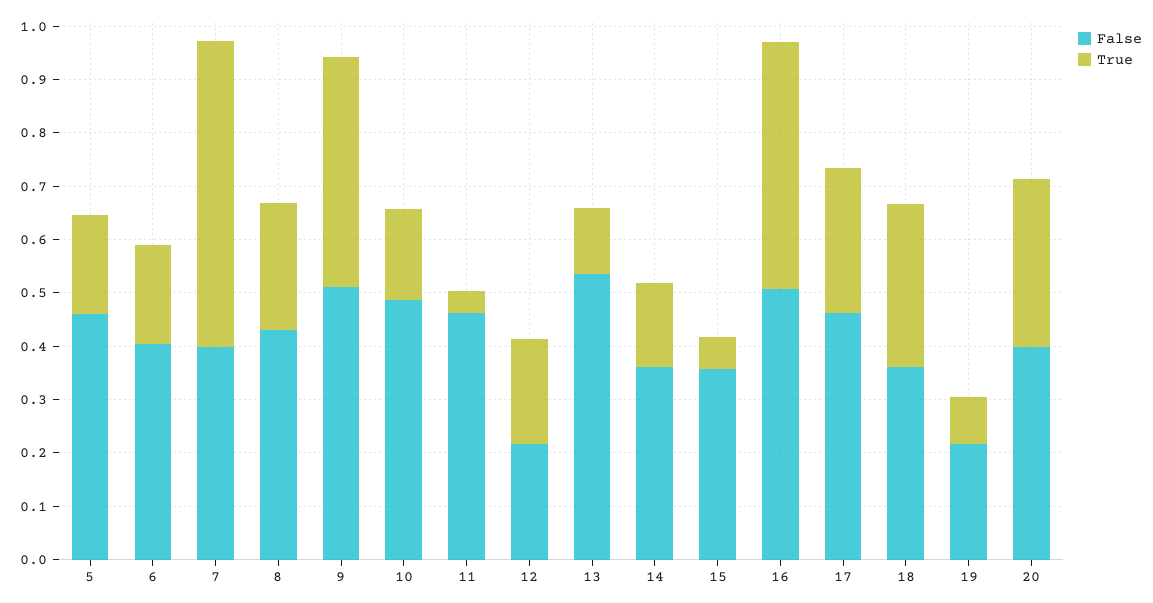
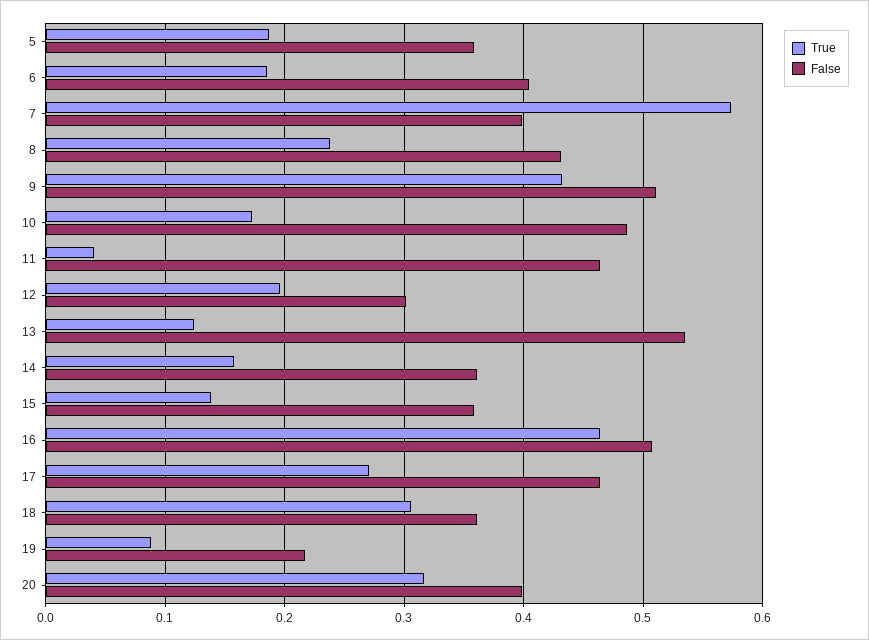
False, 5: 0.46 -> 0.36
False, 12: 0.22 -> 0.3
True, 15: 0.06 -> 0.14

